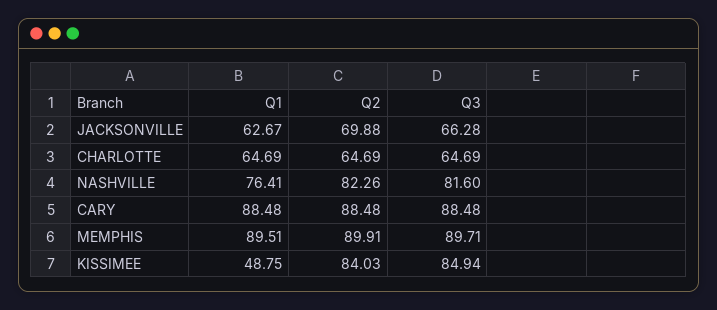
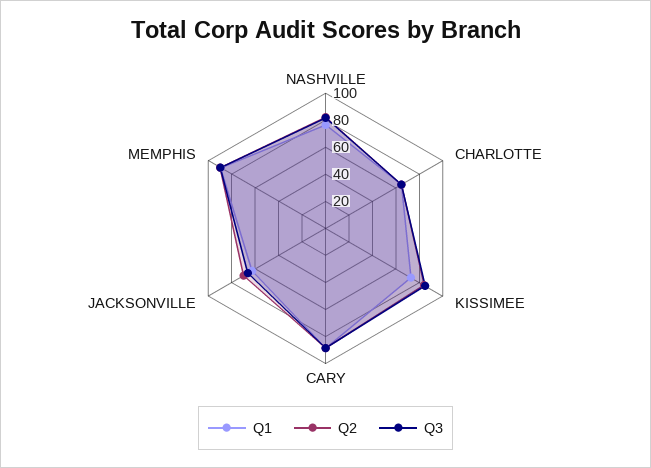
Q1, KISSIMEE: 48.75 -> 70

